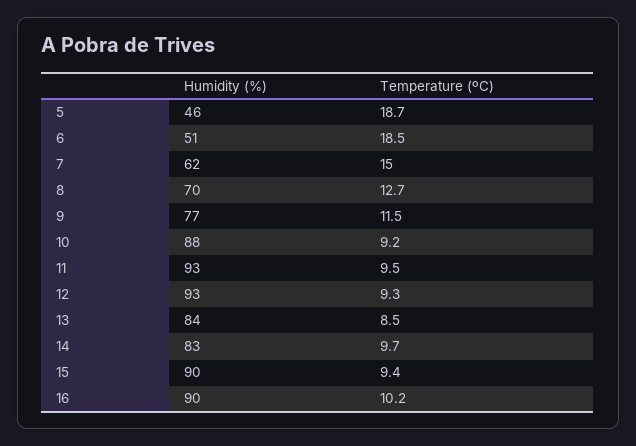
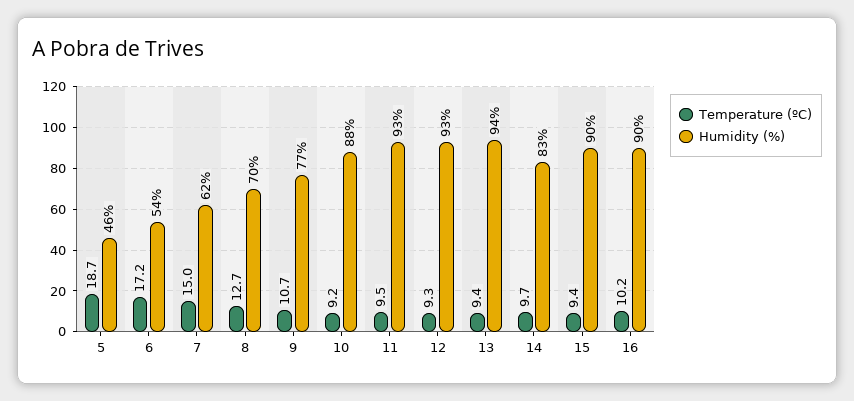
Humidity (%), 6: 51 -> 54
Temperature (ºC), 6: 18.5 -> 17.2
Temperature (ºC), 9: 11.5 -> 10.7
Humidity (%), 13: 84 -> 94
Temperature (ºC), 13: 8.5 -> 9.4

